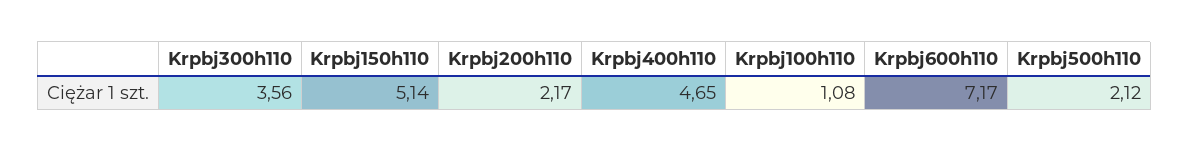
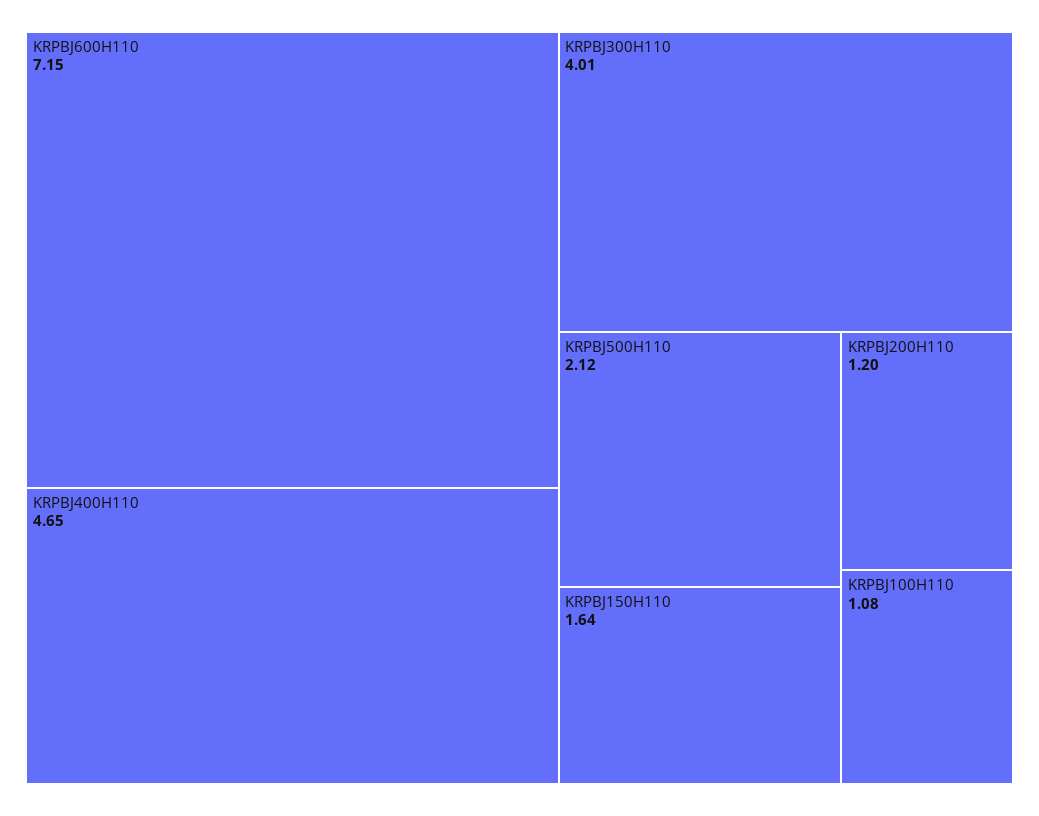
Krpbj300h110: 3.56 -> 4.01
Krpbj150h110: 5.14 -> 1.64
Krpbj200h110: 2.17 -> 1.2
Krpbj600h110: 7.17 -> 7.15

